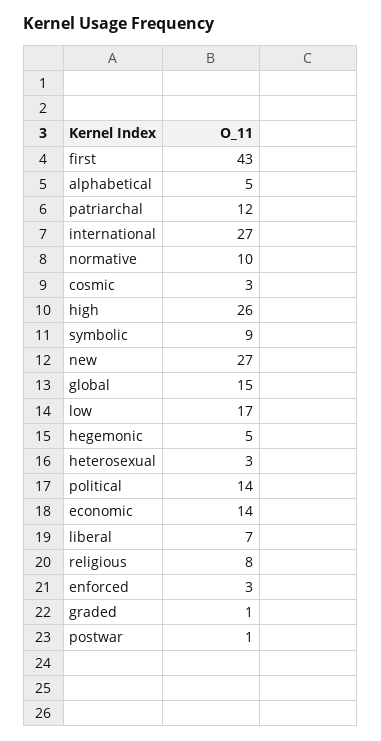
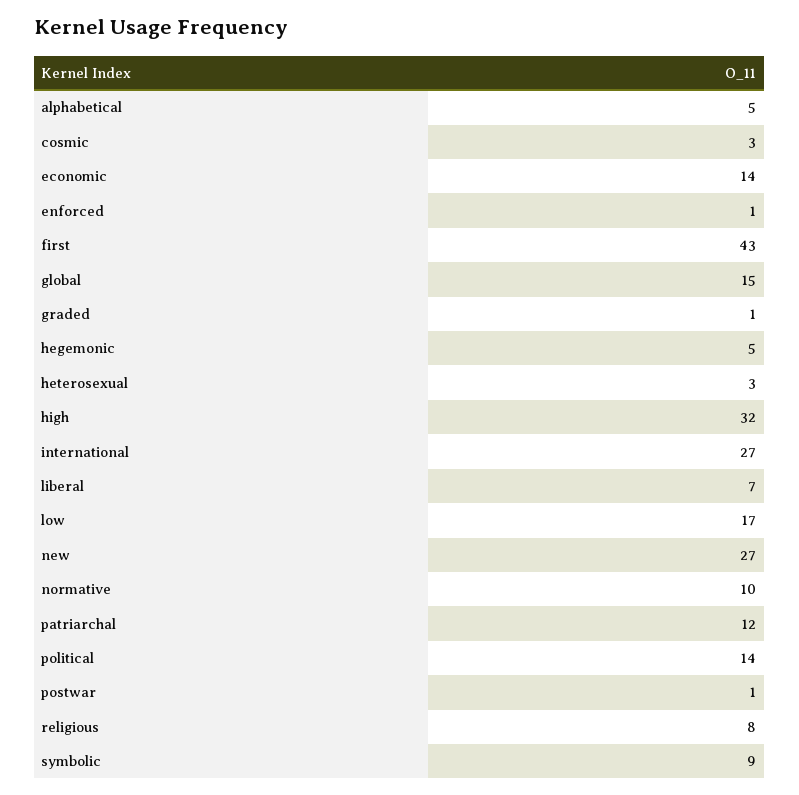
high: 26 -> 32
enforced: 3 -> 1

